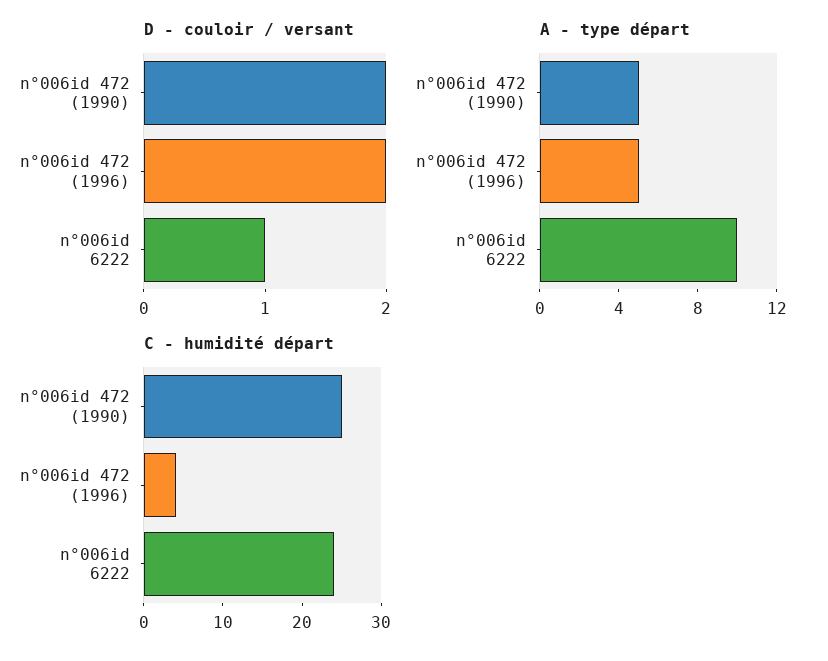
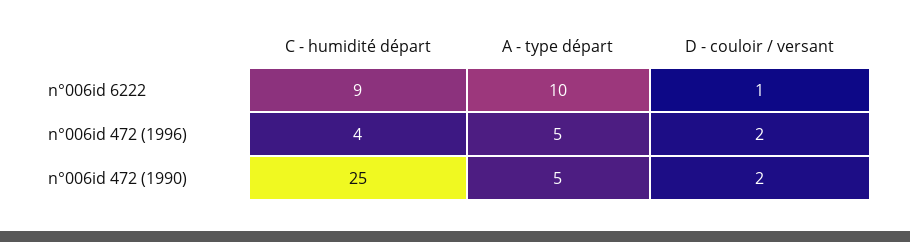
C - humidité départ, n°006id 6222: 25 -> 9

